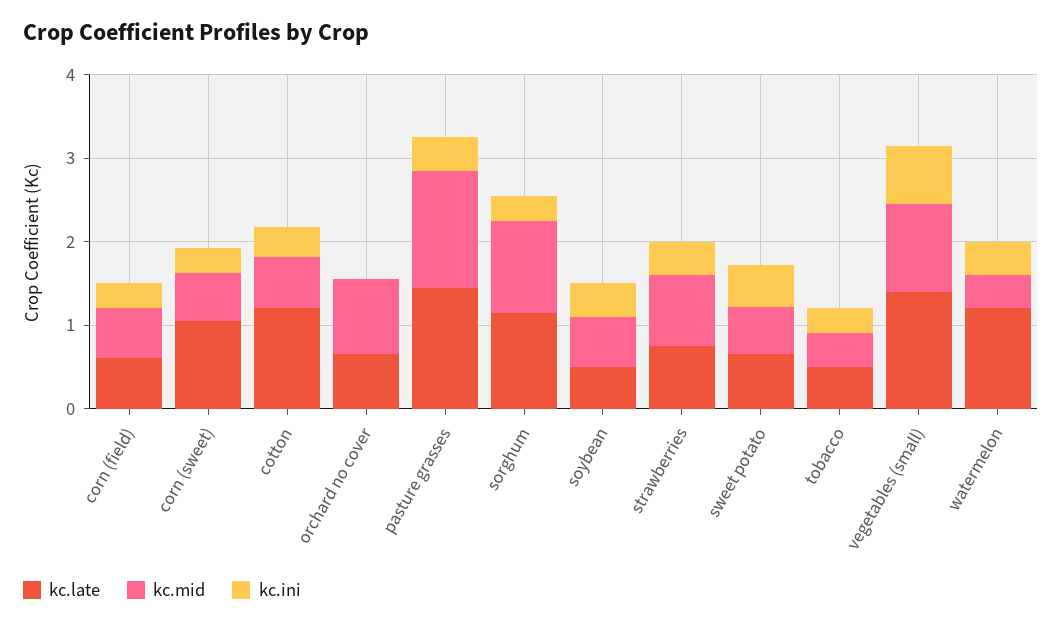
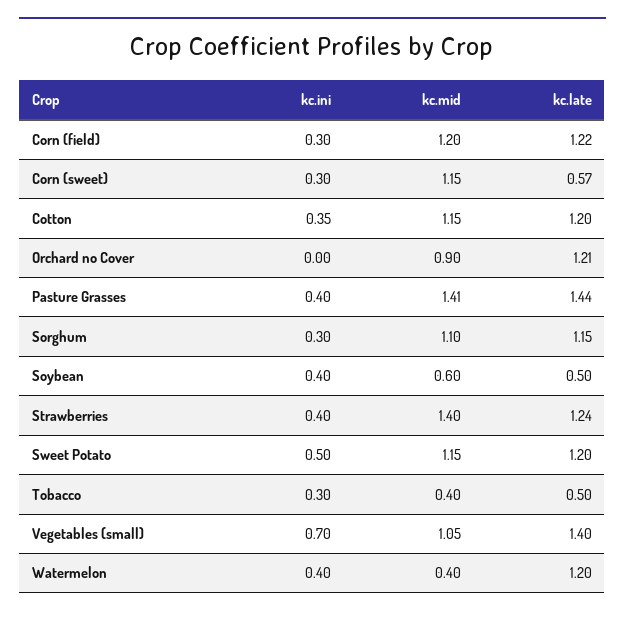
kc.late, corn (field): 0.6 -> 1.22
kc.mid, corn (field): 0.6 -> 1.2
kc.late, corn (sweet): 1 -> 0.57
kc.mid, corn (sweet): 0.6 -> 1.15
kc.mid, cotton: 0.6 -> 1.15
kc.late, orchard no cover: 0.6 -> 1.21
kc.late, strawberries: 0.8 -> 1.24
kc.mid, strawberries: 0.8 -> 1.4
kc.late, sweet potato: 0.6 -> 1.2
kc.mid, sweet potato: 0.6 -> 1.15

